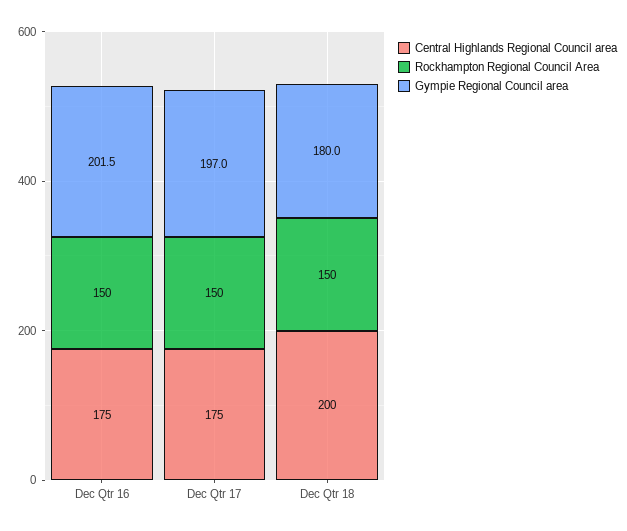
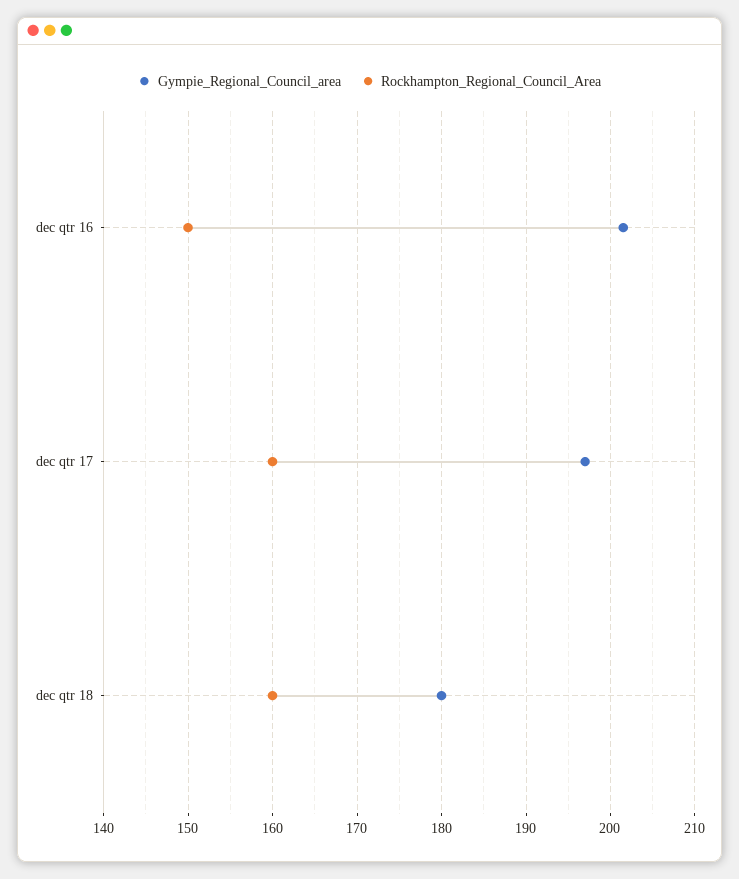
Central Highlands Regional Council area, Dec Qtr 16: 175 -> none
Central Highlands Regional Council area, Dec Qtr 17: 175 -> none
Rockhampton Regional Council Area, Dec Qtr 17: 150 -> 160
Central Highlands Regional Council area, Dec Qtr 18: 200 -> none
Rockhampton Regional Council Area, Dec Qtr 18: 150 -> 160

